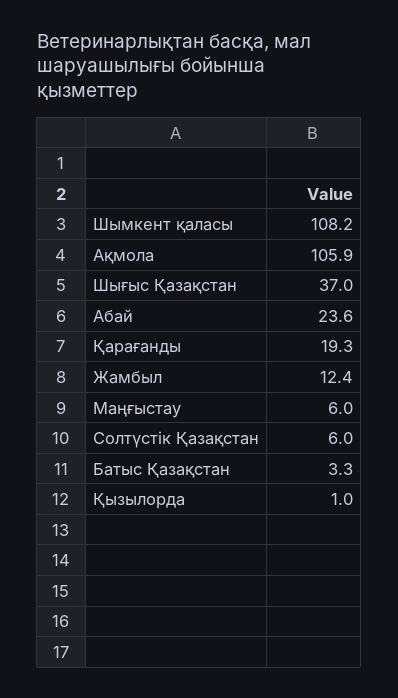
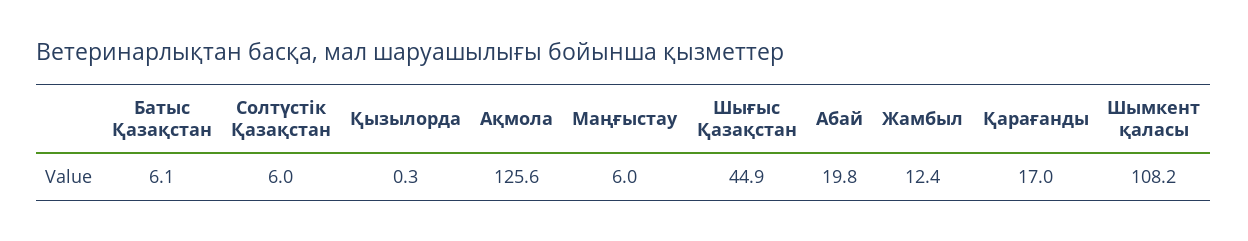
Ақмола: 105.9 -> 125.6
Шығыс Қазақстан: 37 -> 44.9
Абай: 23.6 -> 19.8
Қарағанды: 19.3 -> 17
Батыс Қазақстан: 3.3 -> 6.1
Қызылорда: 1 -> 0.3

